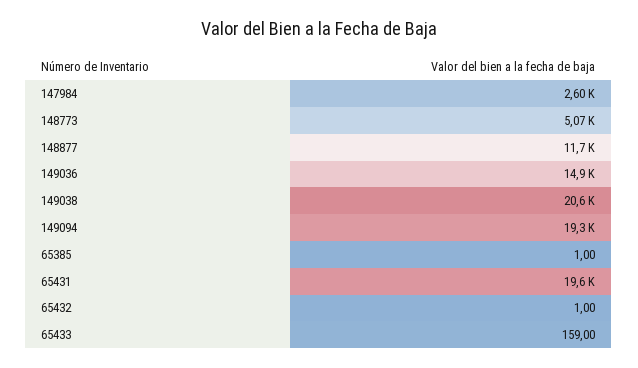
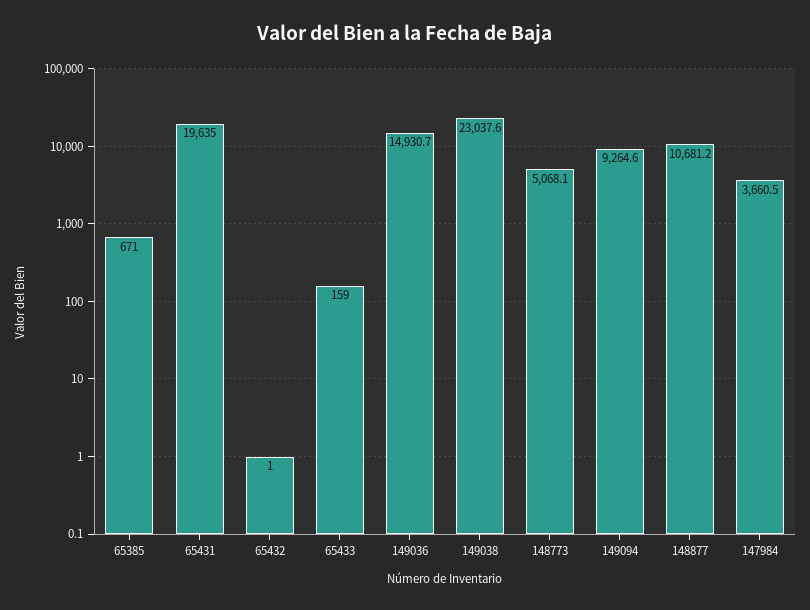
147984: 2600 -> 3660.5
148877: 11700 -> 10681.2
149038: 20600 -> 23037.6
149094: 19300 -> 9264.6
65385: 1 -> 671

